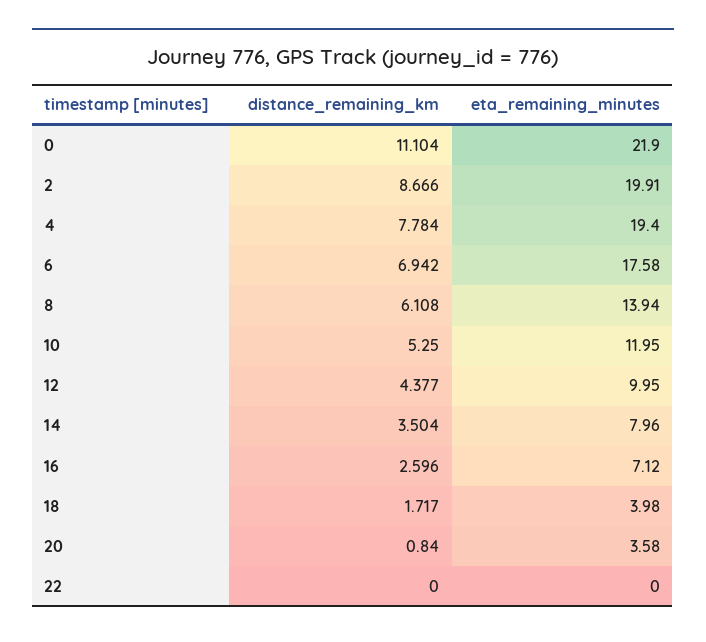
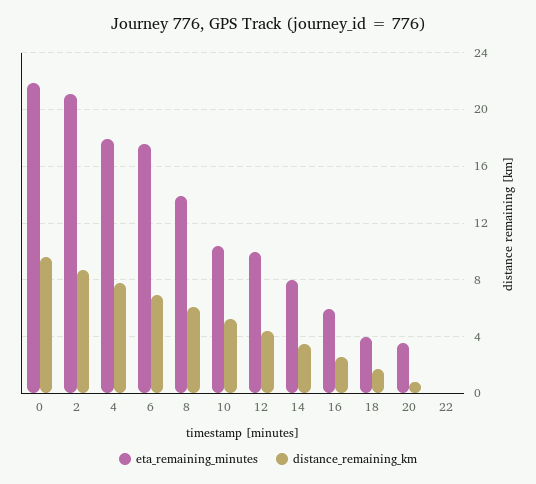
distance_remaining_km, 0: 11.104 -> 9.5
eta_remaining_minutes, 2: 19.91 -> 21
eta_remaining_minutes, 4: 19.4 -> 18
eta_remaining_minutes, 10: 11.95 -> 10.5
eta_remaining_minutes, 16: 7.12 -> 6

